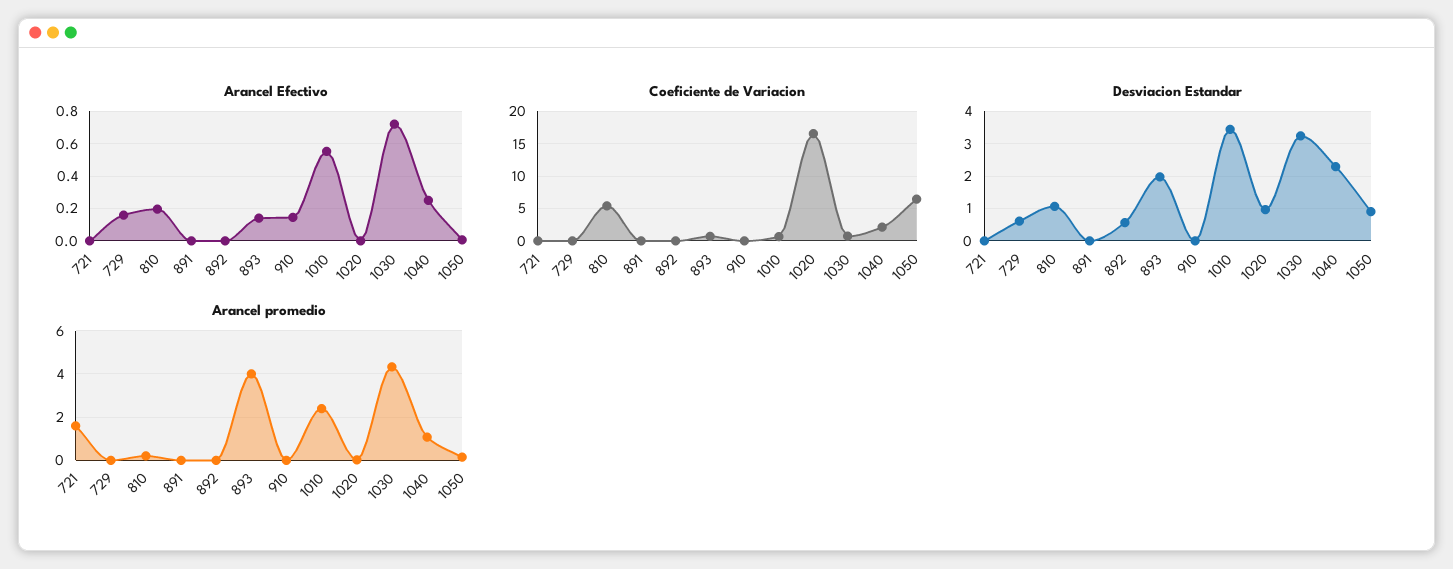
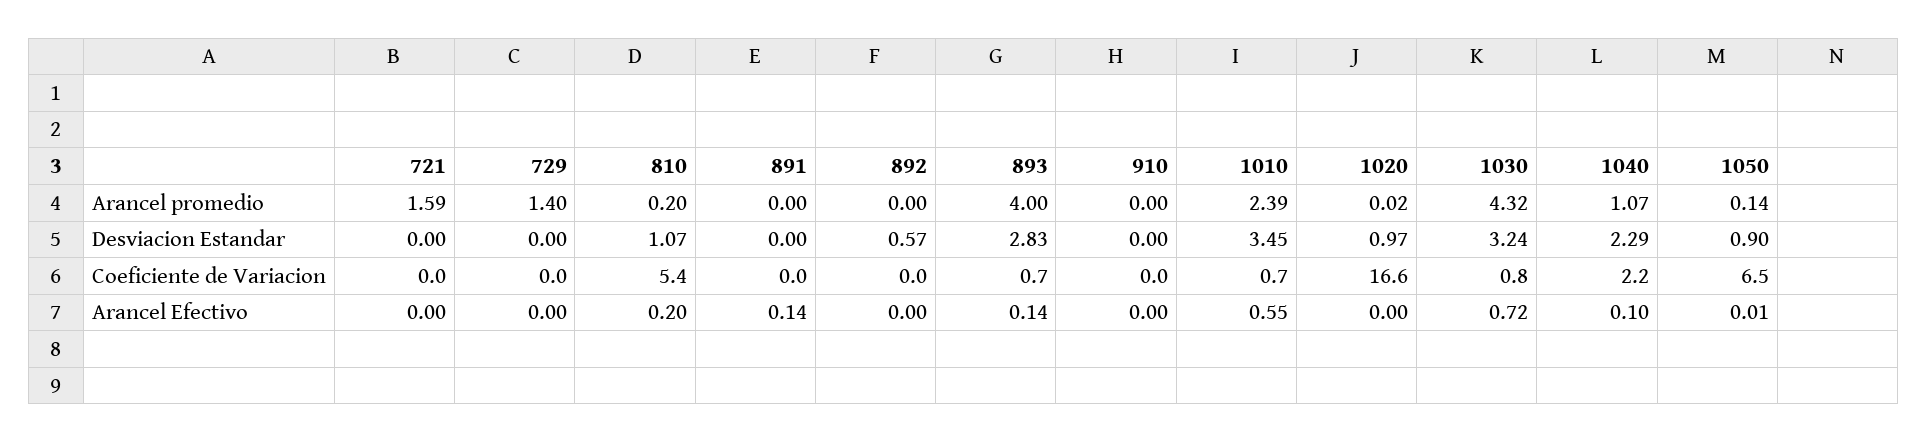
Arancel Efectivo, 729: 0.15 -> 0
Arancel Efectivo, 891: 0 -> 0.14
Arancel Efectivo, 910: 0.15 -> 0
Arancel Efectivo, 1040: 0.25 -> 0.1
Desviacion Estandar, 729: 0.6 -> 0
Desviacion Estandar, 893: 2 -> 2.83
Arancel promedio, 729: 0 -> 1.4

